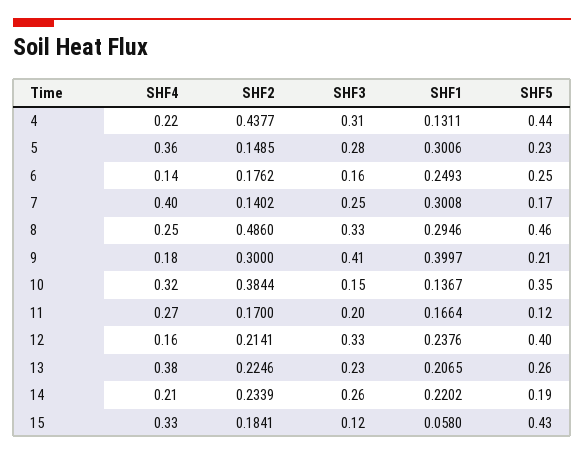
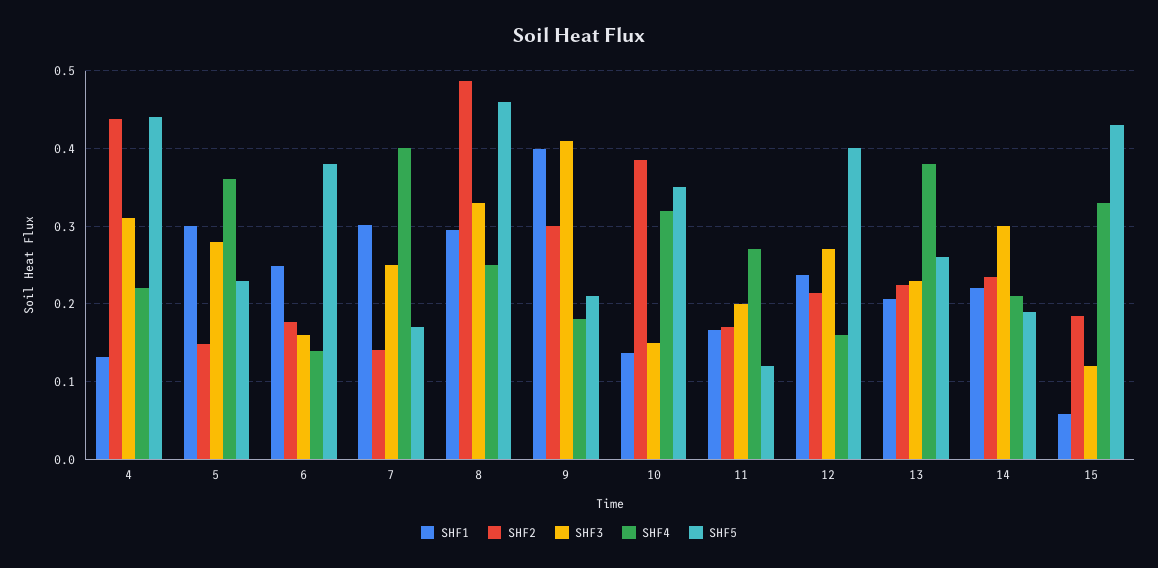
SHF5, 6: 0.25 -> 0.38
SHF3, 12: 0.33 -> 0.27
SHF3, 14: 0.26 -> 0.3

